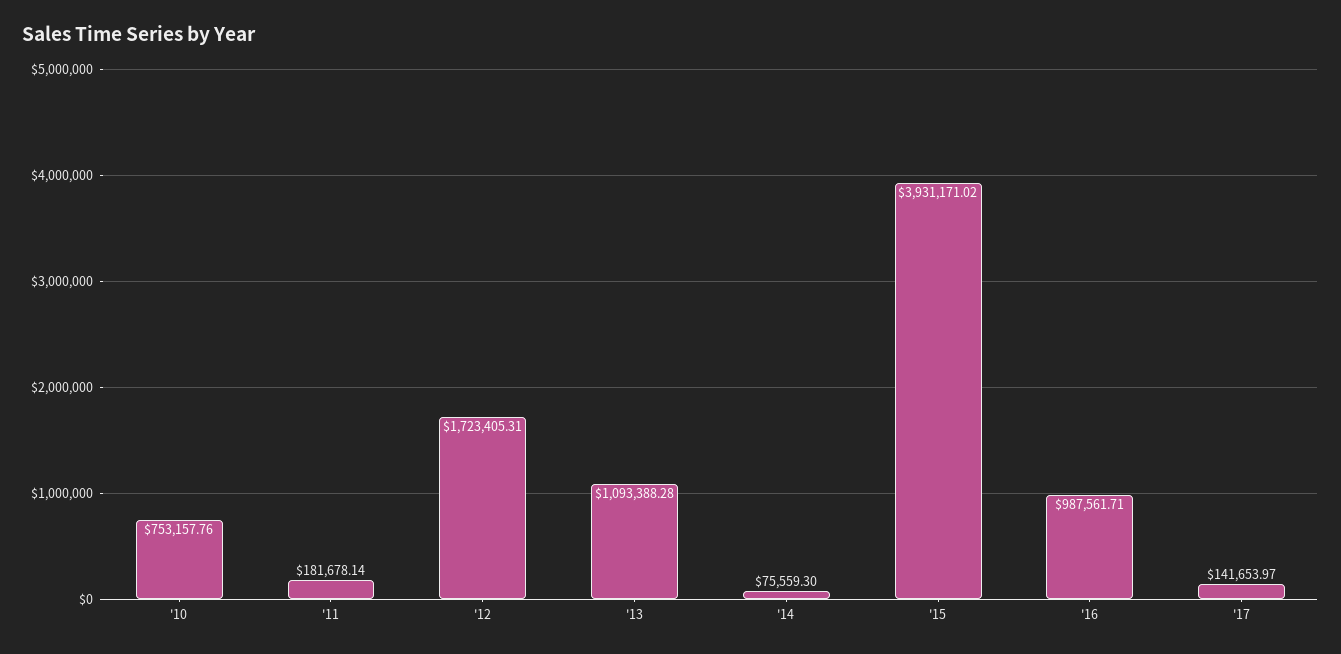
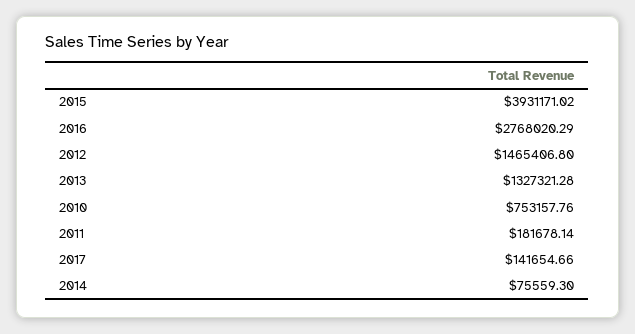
'12: 1723405.31 -> 1465406.8
'13: 1093388.28 -> 1327321.28
'16: 987561.71 -> 2768020.29
'17: 141653.97 -> 141654.66

